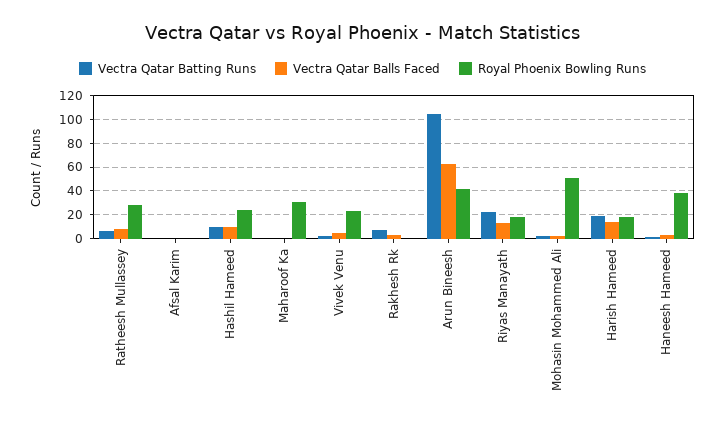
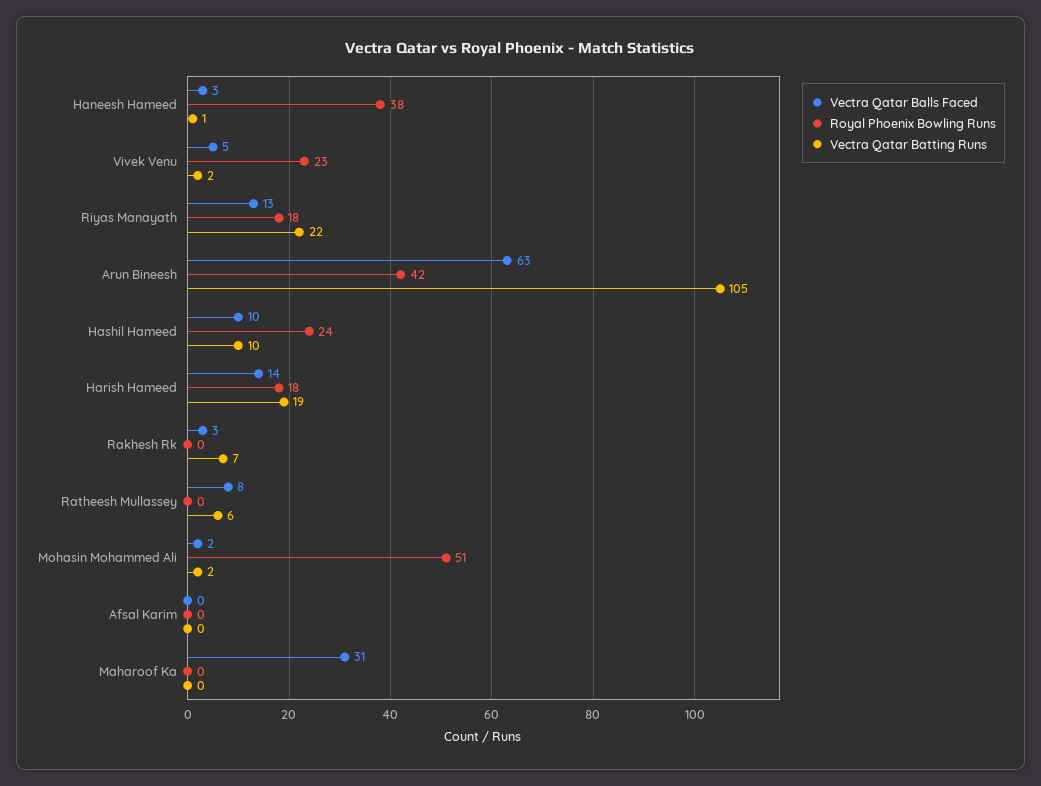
Royal Phoenix Bowling Runs, Ratheesh Mullassey: 30 -> 0
Vectra Qatar Balls Faced, Maharoof Ka: 0 -> 31
Royal Phoenix Bowling Runs, Maharoof Ka: 30 -> 0

